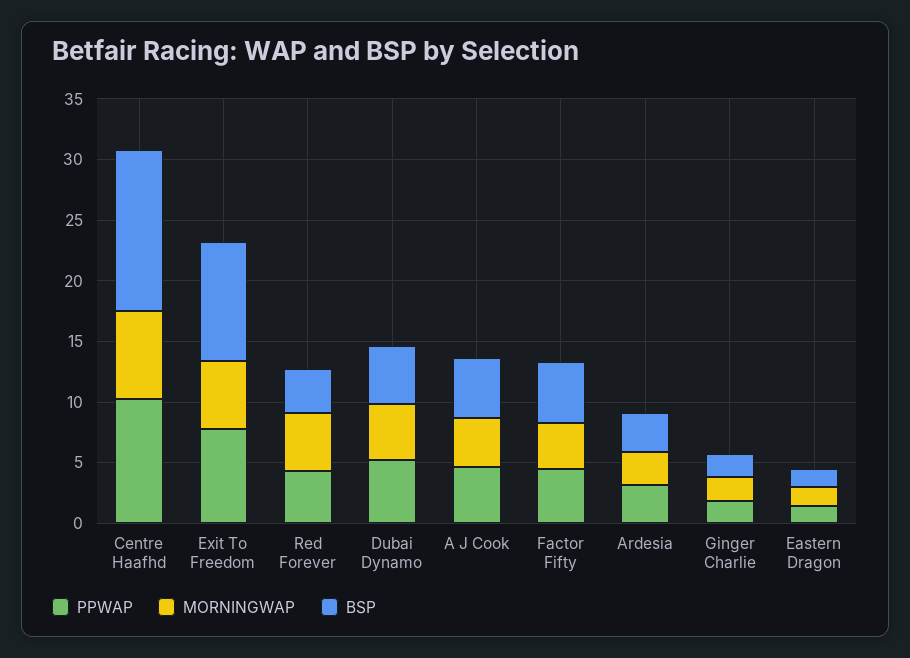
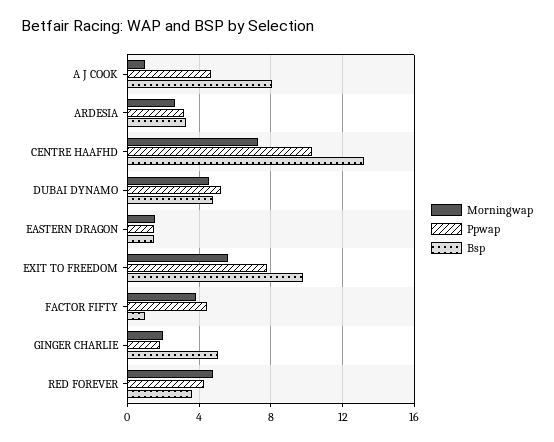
MORNINGWAP, A J Cook: 4 -> 1
BSP, A J Cook: 5 -> 8
BSP, Factor Fifty: 5 -> 1
BSP, Ginger Charlie: 2 -> 5

